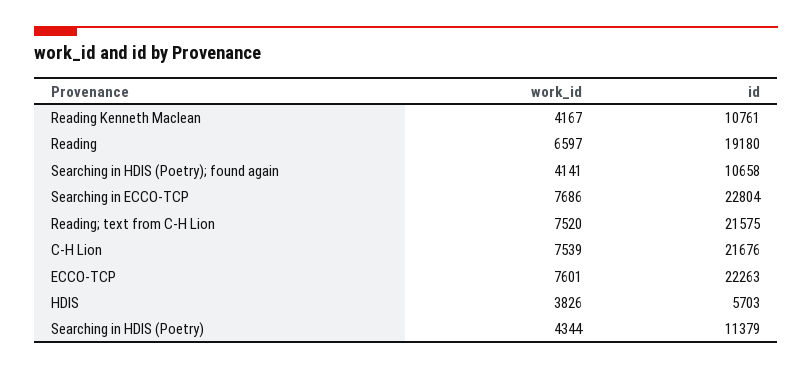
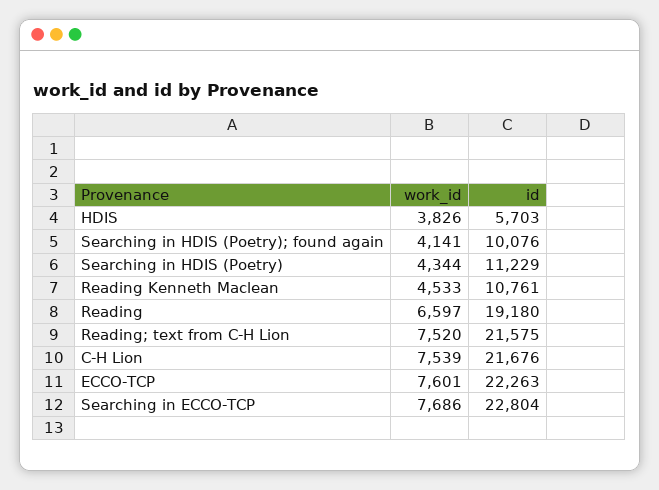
work_id, Reading Kenneth Maclean: 4167 -> 4533
id, Searching in HDIS (Poetry); found again: 10658 -> 10076
id, Searching in HDIS (Poetry): 11379 -> 11229

